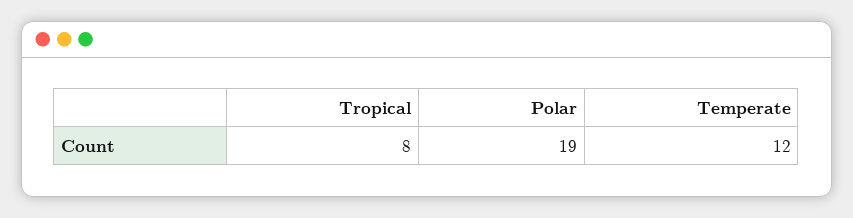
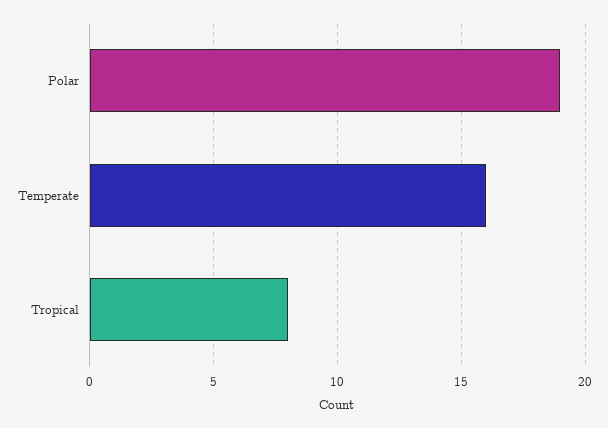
Temperate: 12 -> 16

